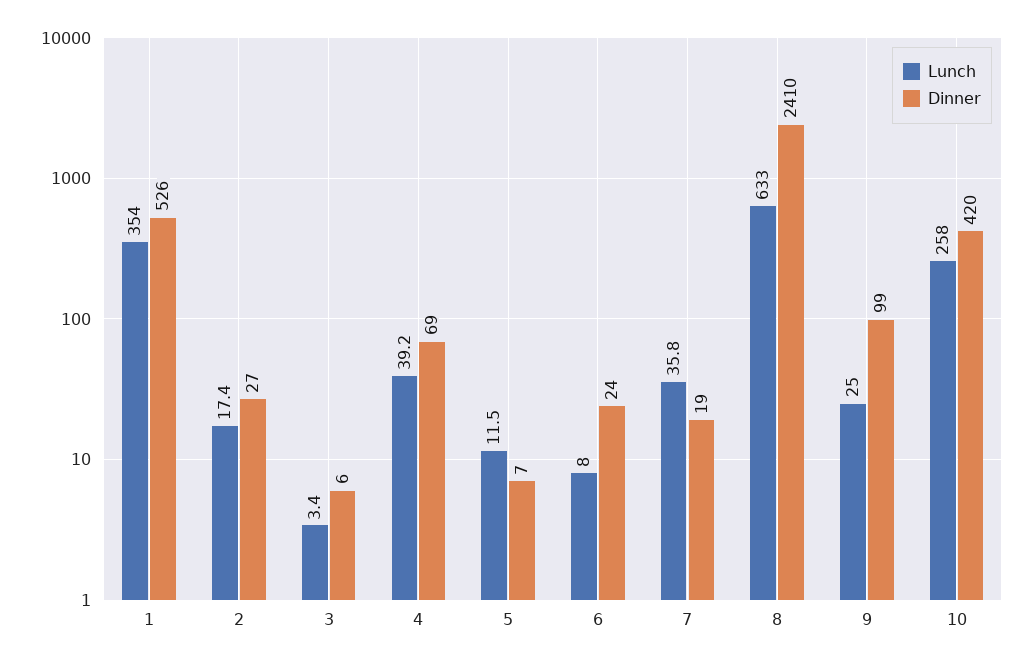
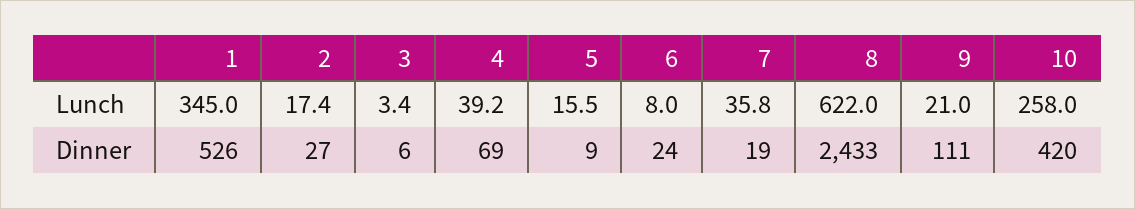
Lunch, 1: 354 -> 345
Lunch, 5: 11.5 -> 15.5
Dinner, 5: 7 -> 9
Lunch, 8: 633 -> 622
Dinner, 8: 2410 -> 2433
Lunch, 9: 25 -> 21
Dinner, 9: 99 -> 111

